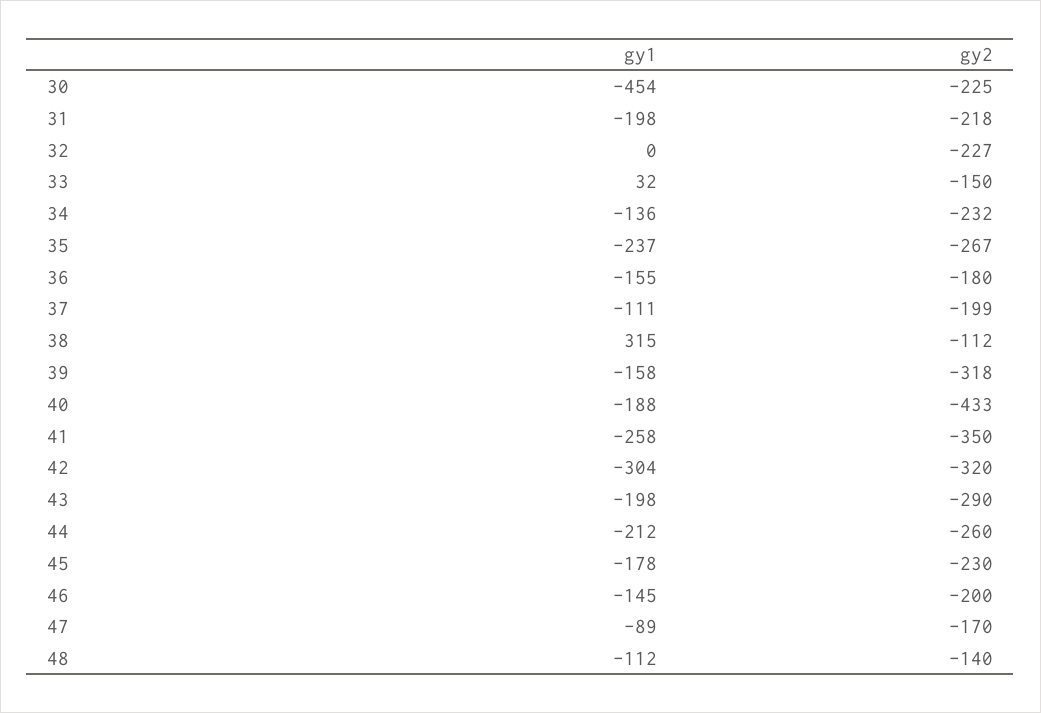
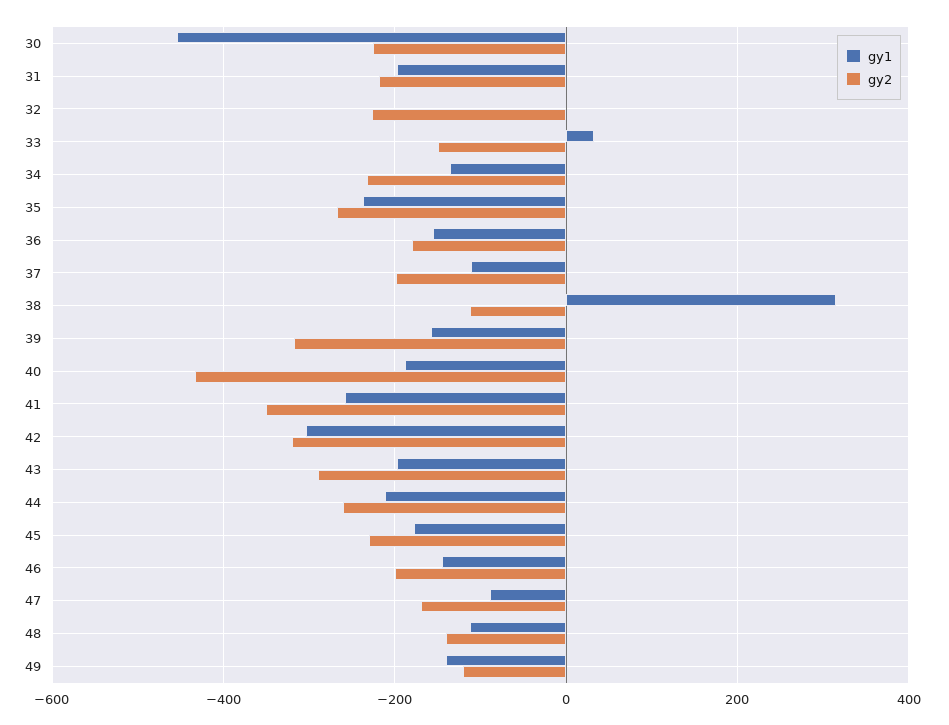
gy1, 49: none -> -140
gy2, 49: none -> -120

